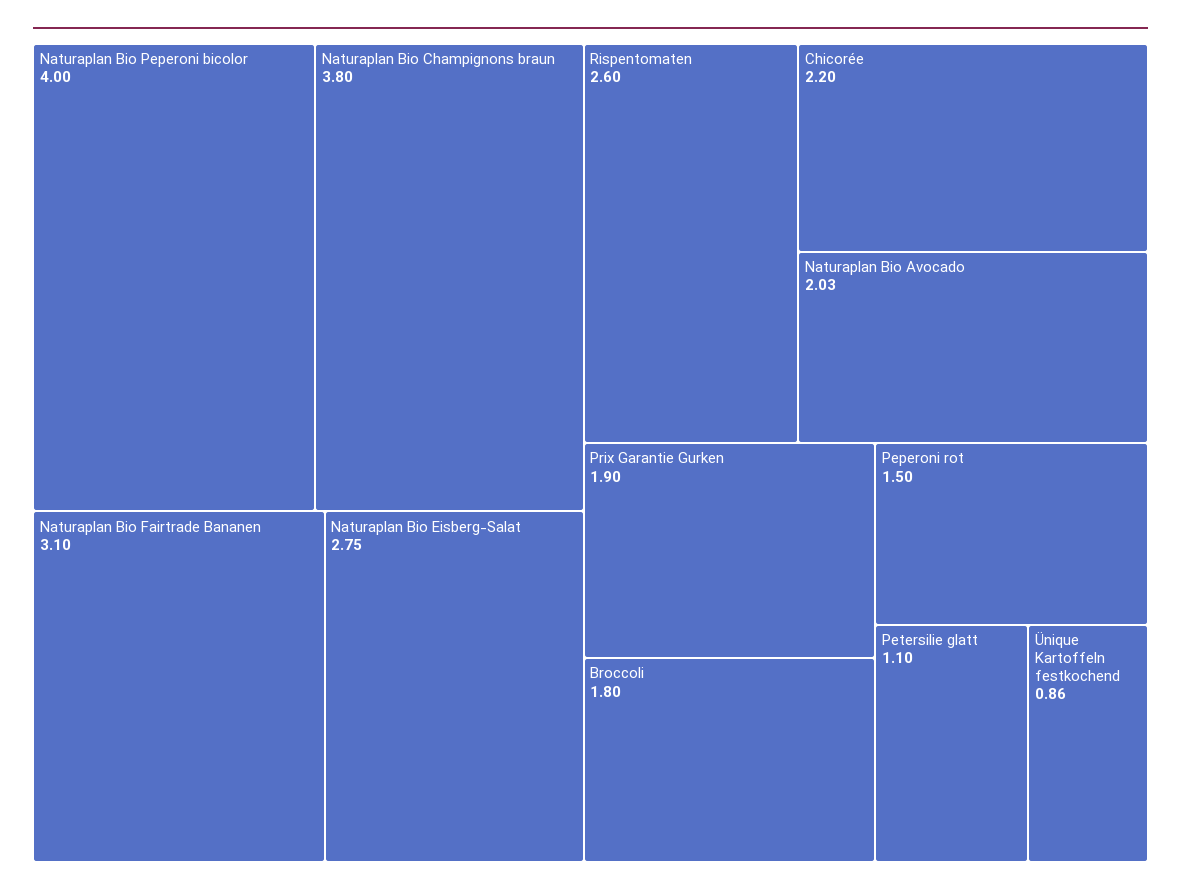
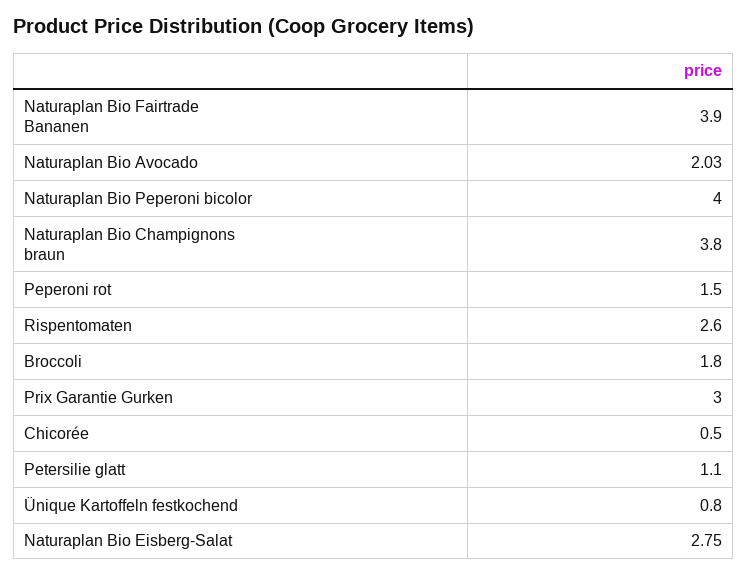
Naturaplan Bio Fairtrade Bananen: 3.1 -> 3.9
Chicorée: 2.2 -> 0.5
Prix Garantie Gurken: 1.9 -> 3
Ünique Kartoffeln festkochend: 0.86 -> 0.8

